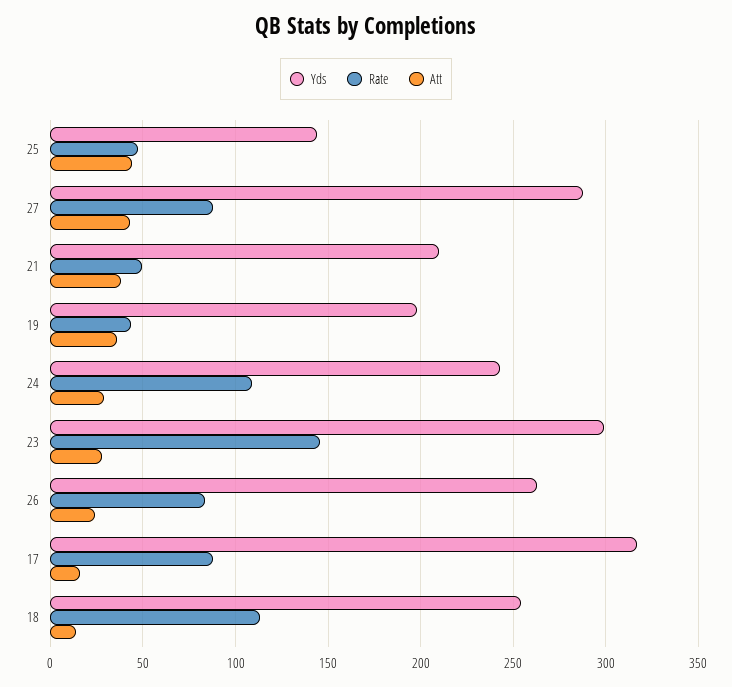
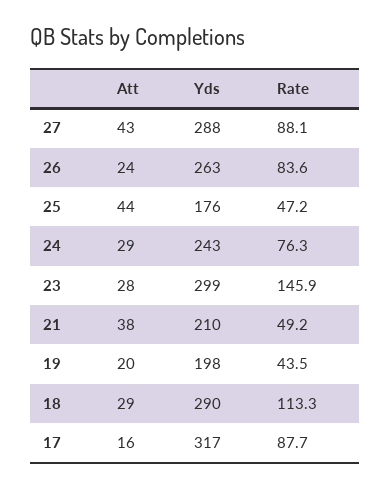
Yds, 25: 145 -> 176
Att, 19: 35 -> 20
Rate, 24: 110 -> 76.3
Yds, 18: 255 -> 290
Att, 18: 15 -> 29

